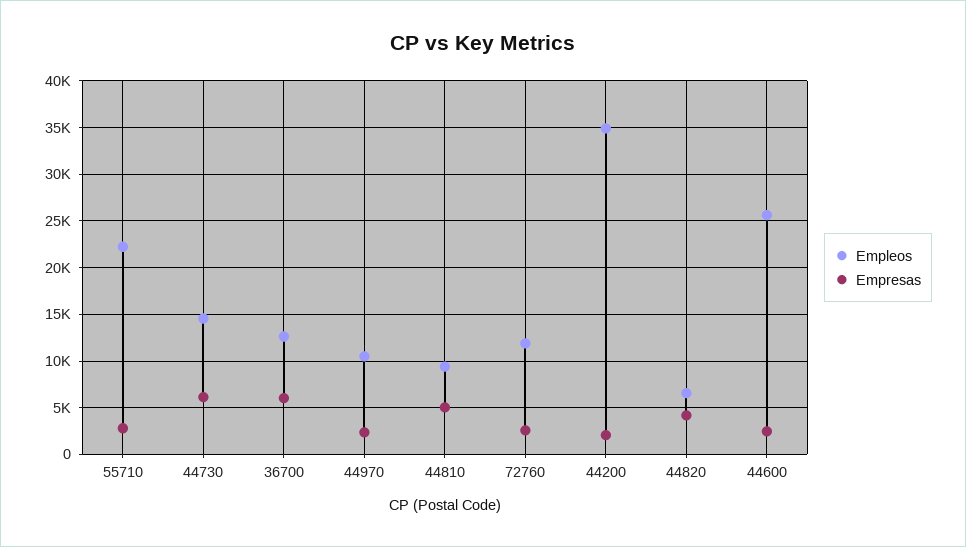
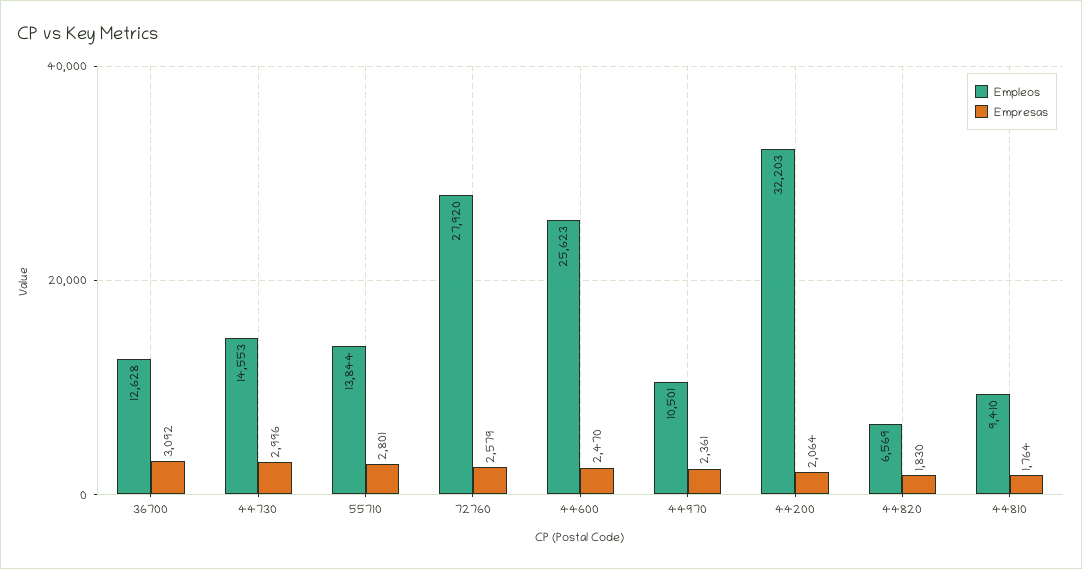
Empleos, 55710: 22000 -> 13844
Empresas, 44730: 6000 -> 2996
Empresas, 36700: 6000 -> 3092
Empresas, 44810: 5000 -> 1764
Empleos, 72760: 12000 -> 27920
Empleos, 44200: 35000 -> 32203
Empresas, 44820: 4000 -> 1830

